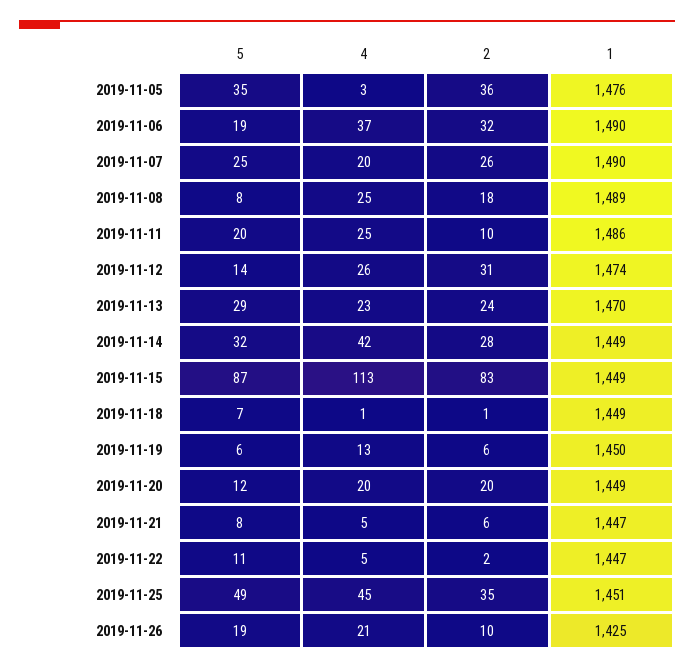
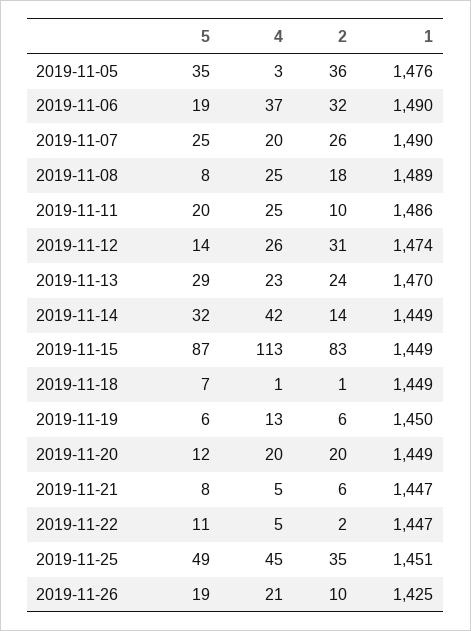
2, 2019-11-14: 28 -> 14

